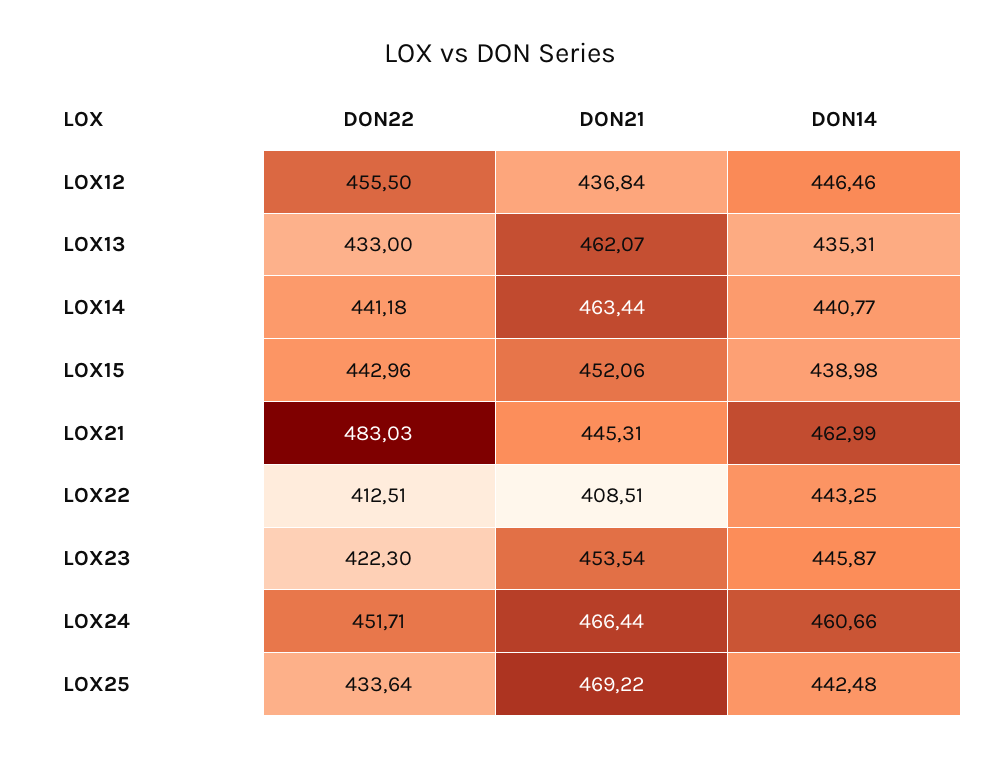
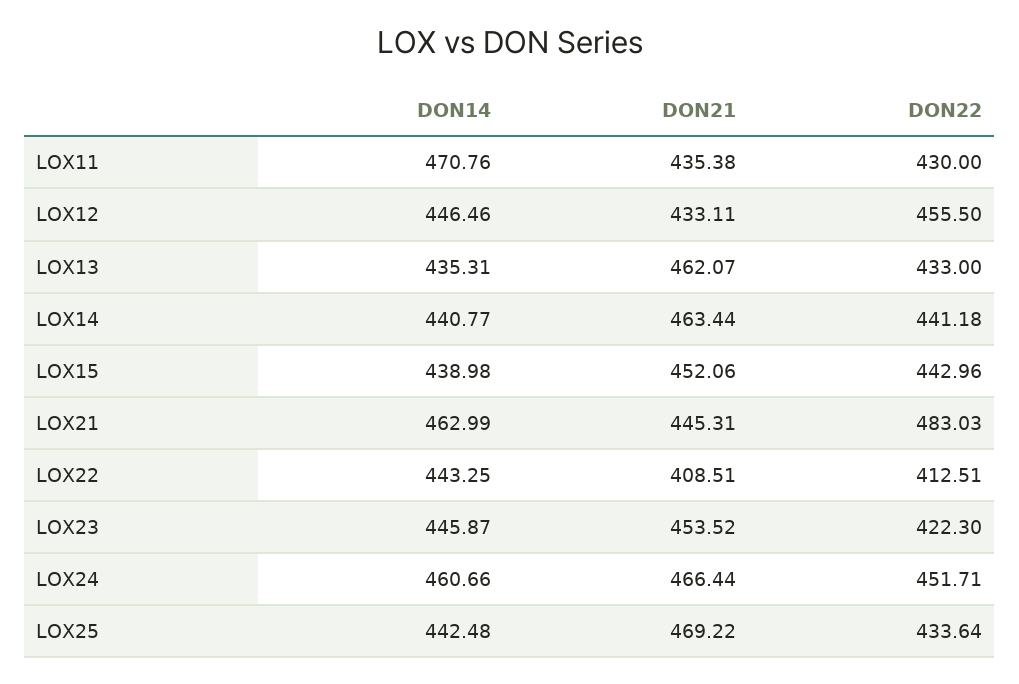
DON21, LOX12: 436.84 -> 433.11
DON21, LOX23: 453.54 -> 453.52
DON14, LOX11: none -> 470.76
DON21, LOX11: none -> 435.38
DON22, LOX11: none -> 430

